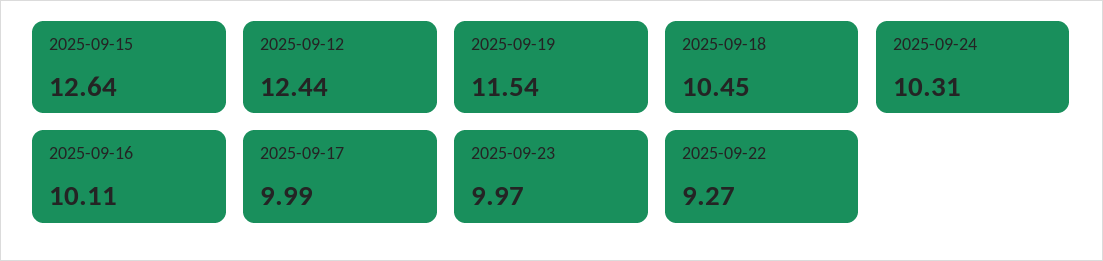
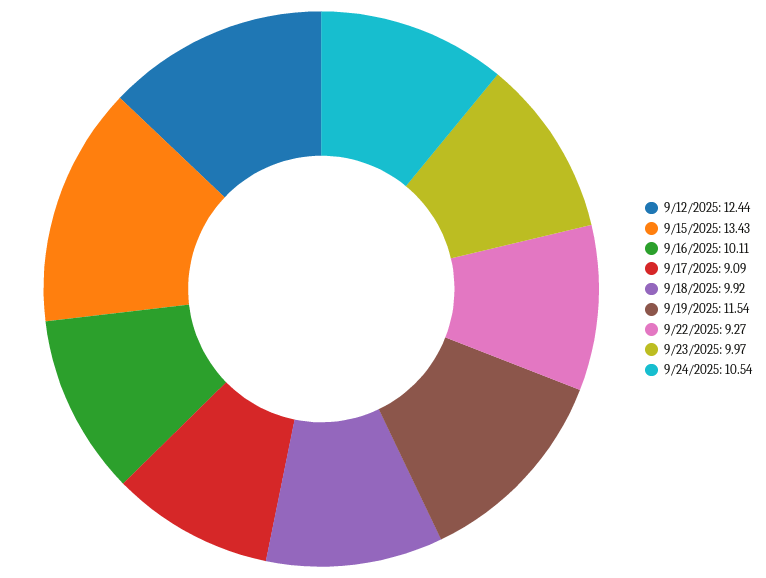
2025-09-15: 12.64 -> 13.43
2025-09-18: 10.45 -> 9.92
2025-09-24: 10.31 -> 10.54
2025-09-17: 9.99 -> 9.09

